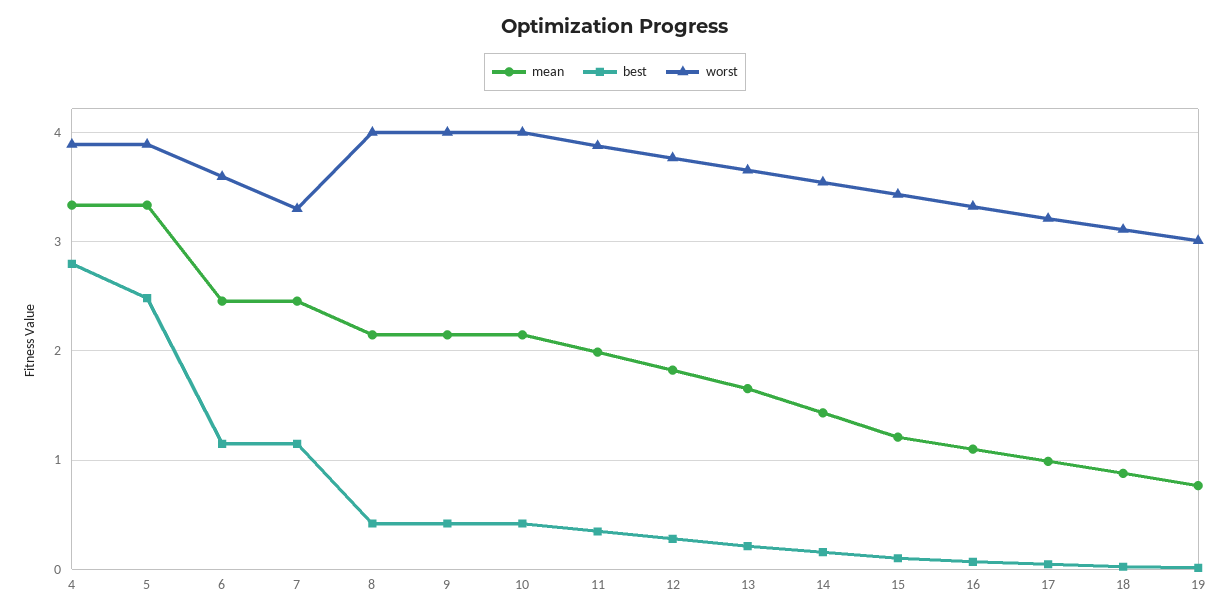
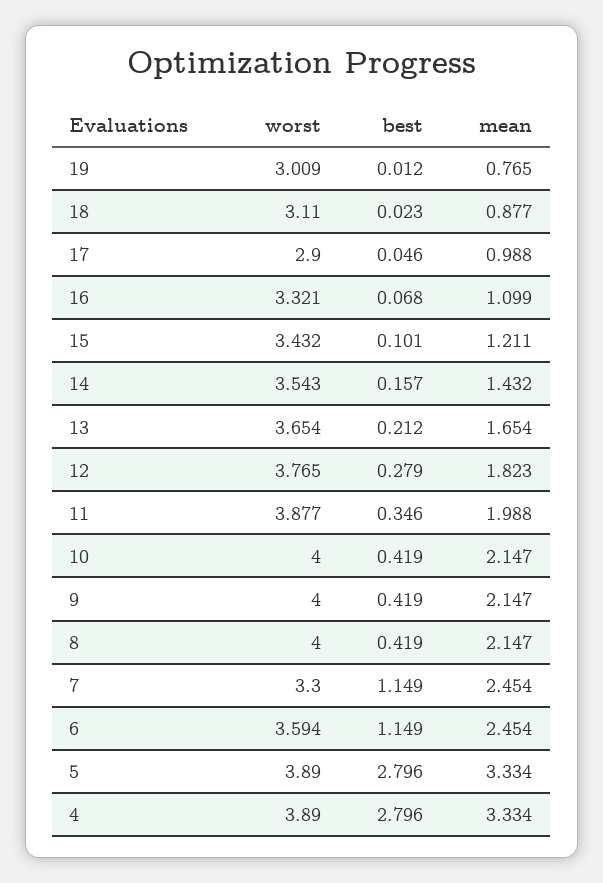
best, 5: 2.5 -> 2.796
worst, 17: 3.2 -> 2.9

